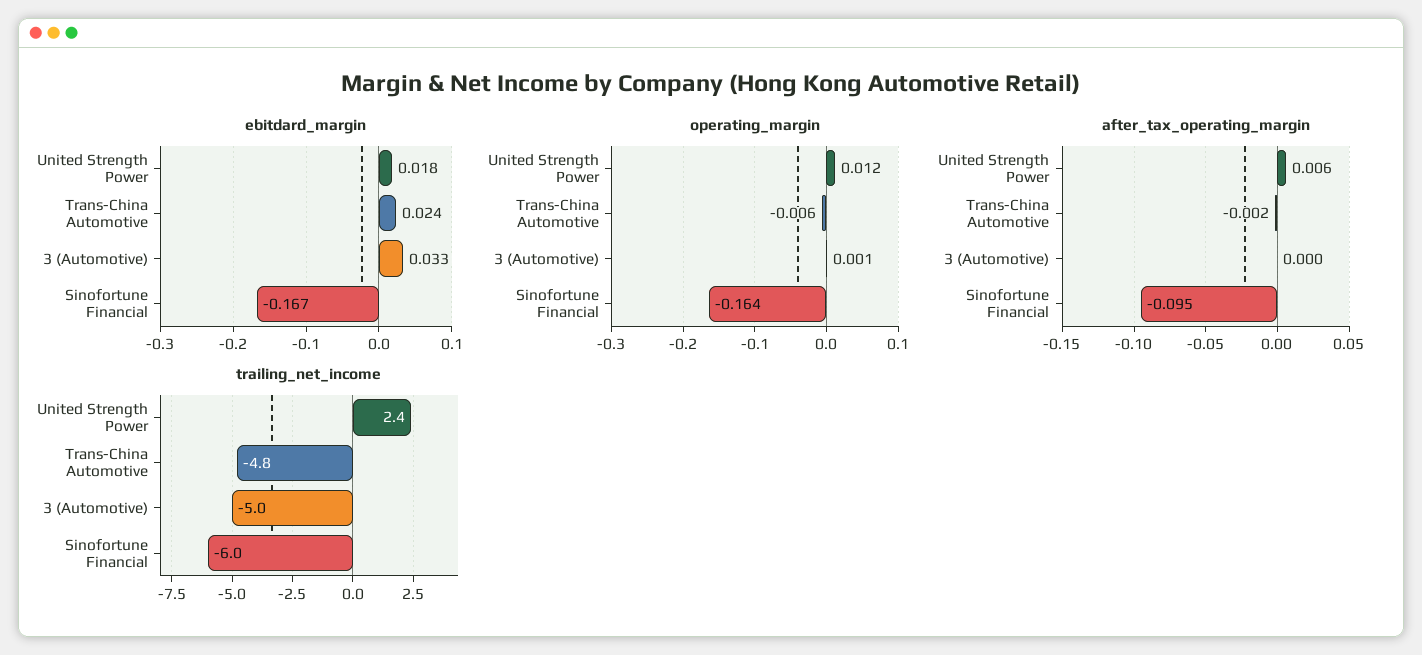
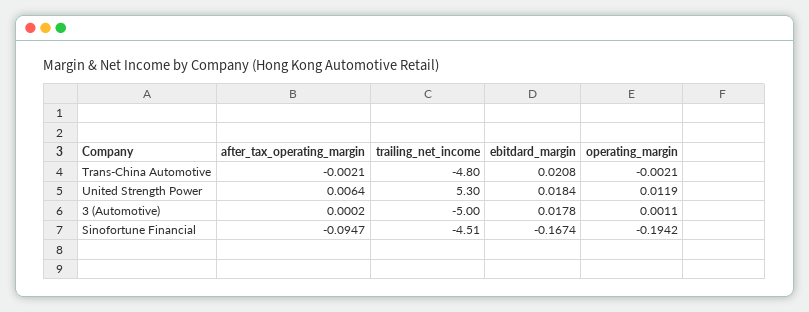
ebitdard_margin, Trans-China Automotive: 0.024 -> 0.0208
ebitdard_margin, 3 (Automotive): 0.033 -> 0.0178
operating_margin, Trans-China Automotive: -0.006 -> -0.0021
operating_margin, Sinofortune Financial: -0.164 -> -0.1942
trailing_net_income, United Strength Power: 2.4 -> 5.3
trailing_net_income, Sinofortune Financial: -6 -> -4.51

